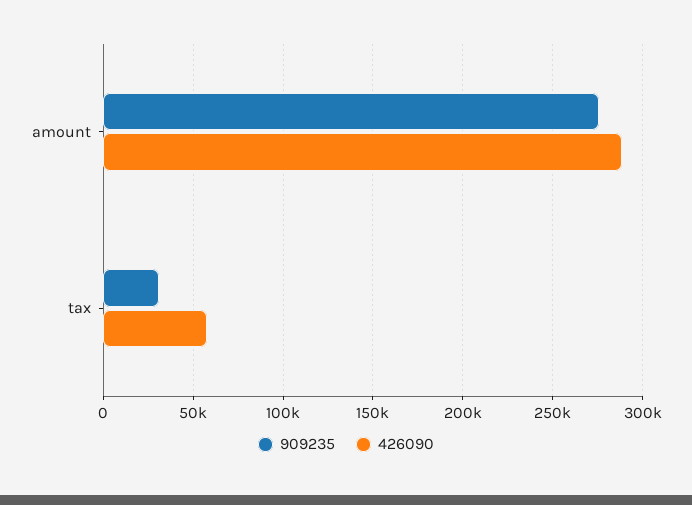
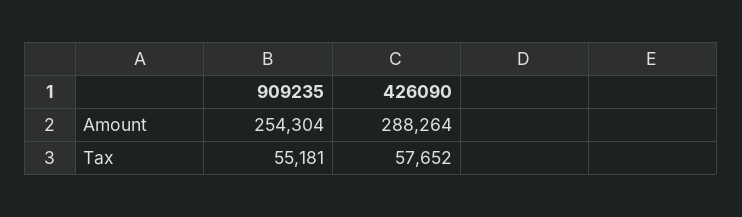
909235, amount: 275000 -> 254304
909235, tax: 30000 -> 55181

